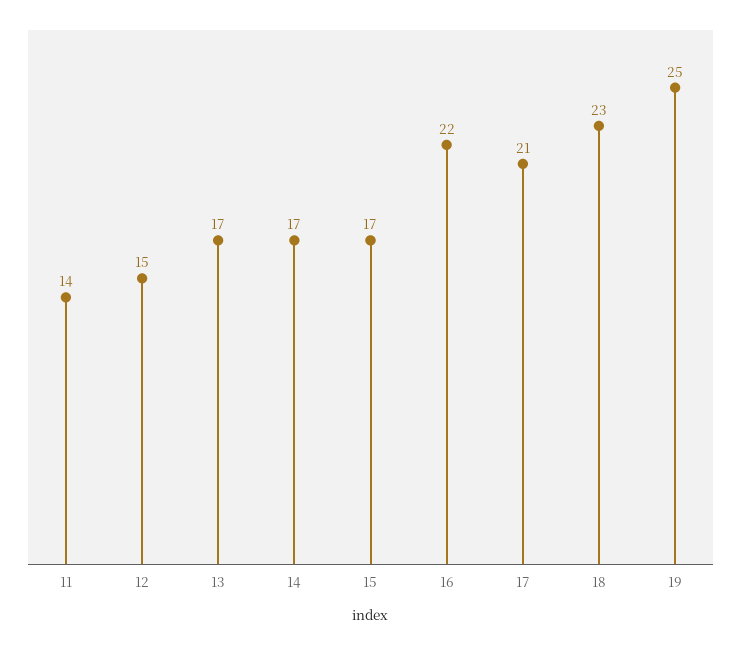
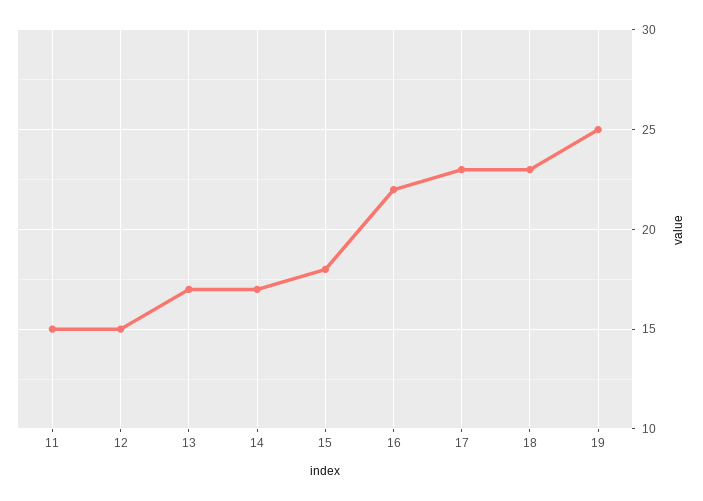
11: 14 -> 15
15: 17 -> 18
17: 21 -> 23

